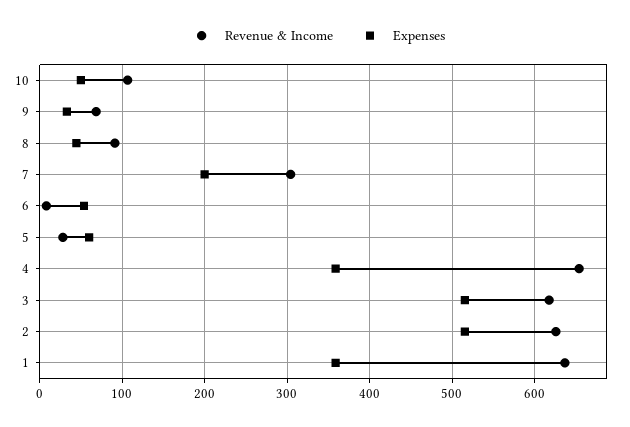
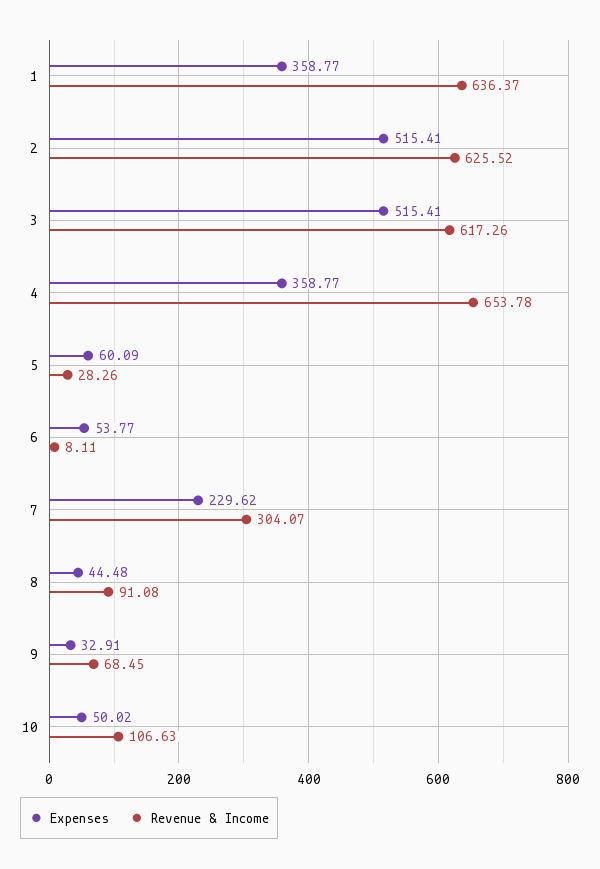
Expenses, 7: 200 -> 229.62

